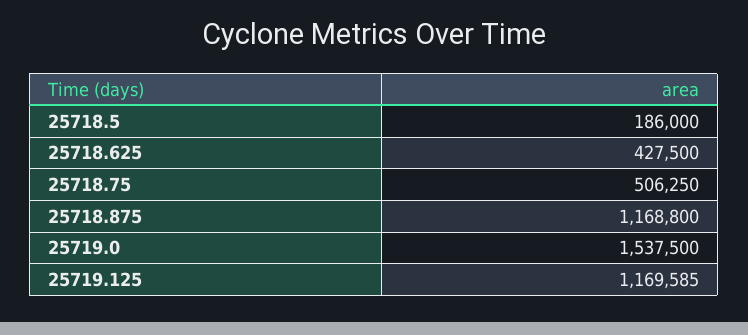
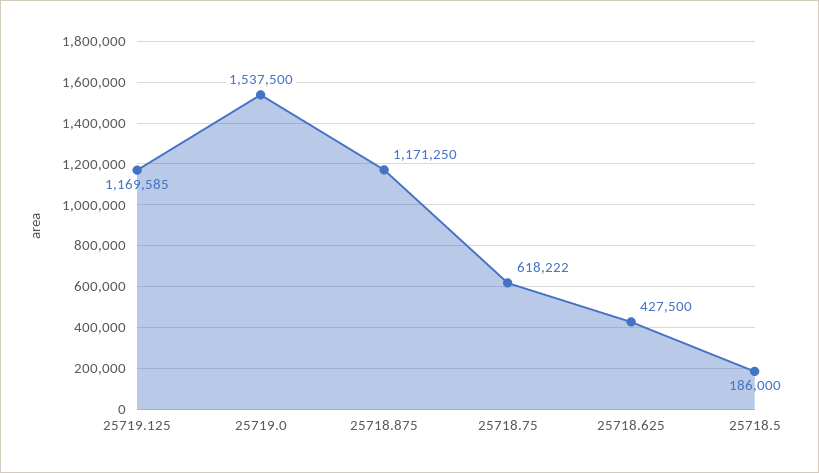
25718.75: 506250 -> 618222
25718.875: 1168800 -> 1171250

